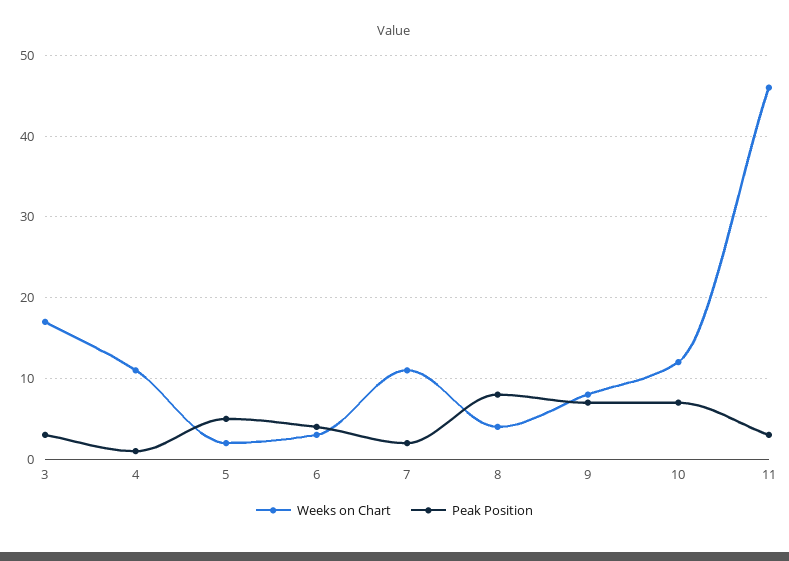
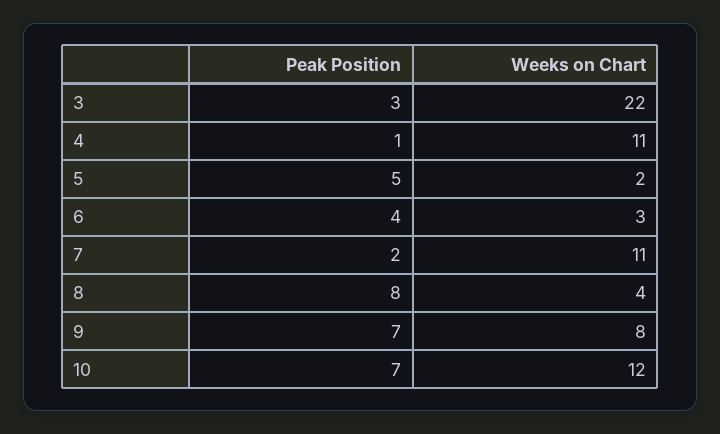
Weeks on Chart, 3: 17 -> 22
Weeks on Chart, 11: 46 -> none
Peak Position, 11: 3 -> none

